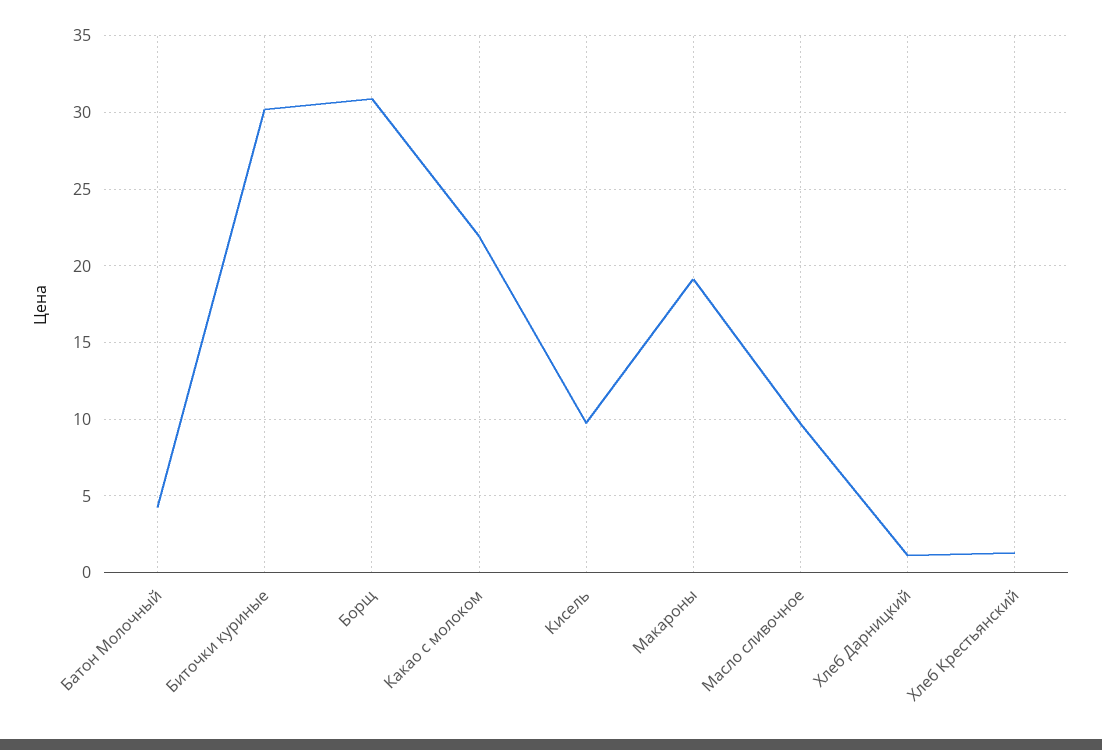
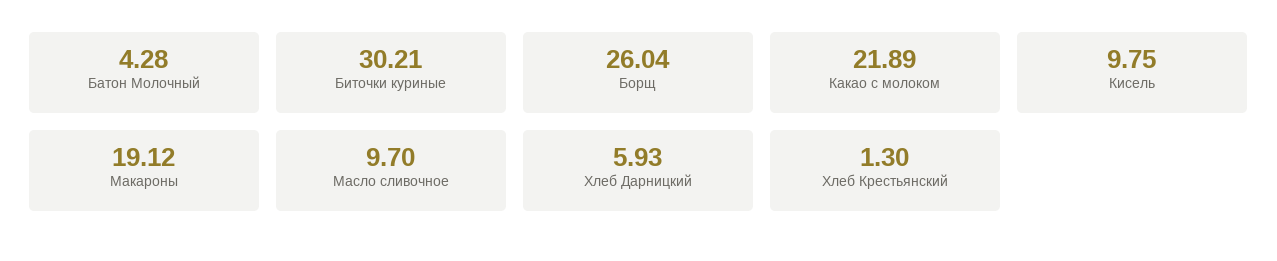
Борщ: 31 -> 26.04
Хлеб Дарницкий: 1 -> 5.93

